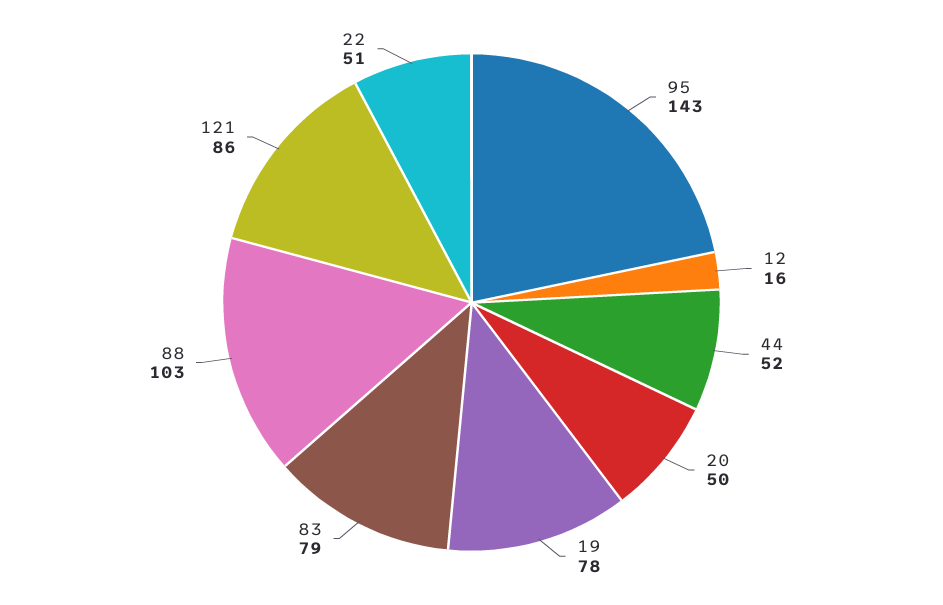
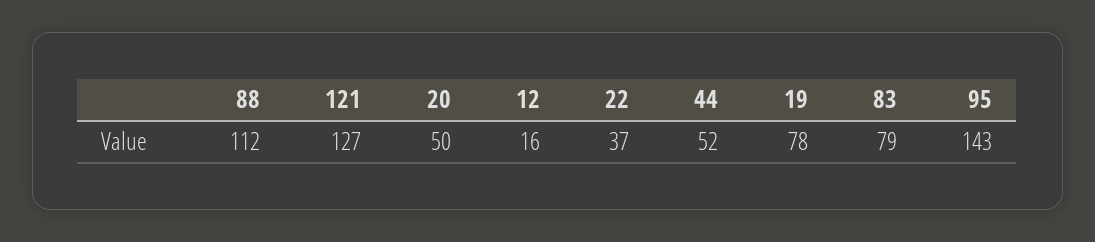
88: 103 -> 112
121: 86 -> 127
22: 51 -> 37

